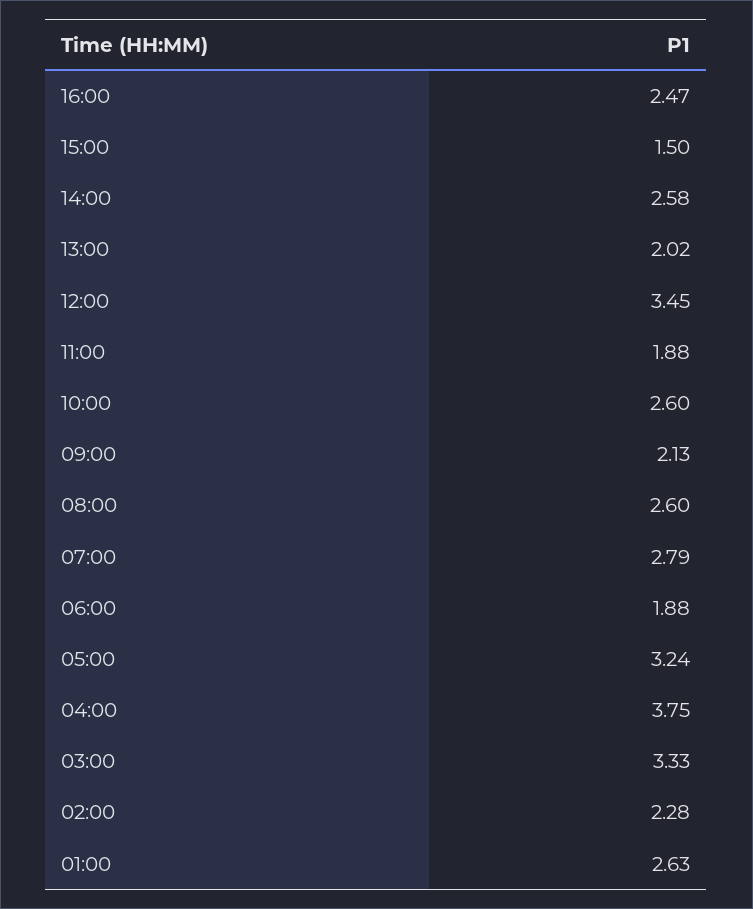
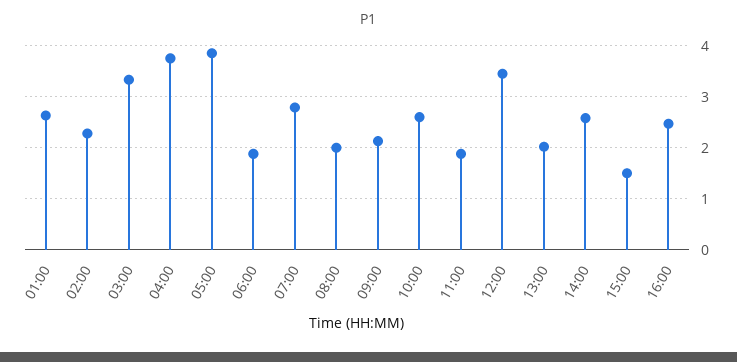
08:00: 2.6 -> 2
05:00: 3.24 -> 3.8

